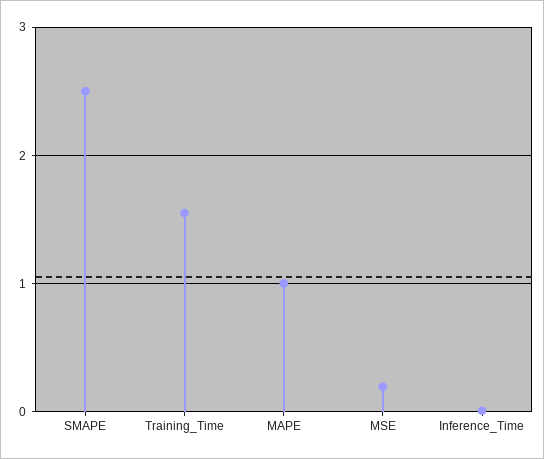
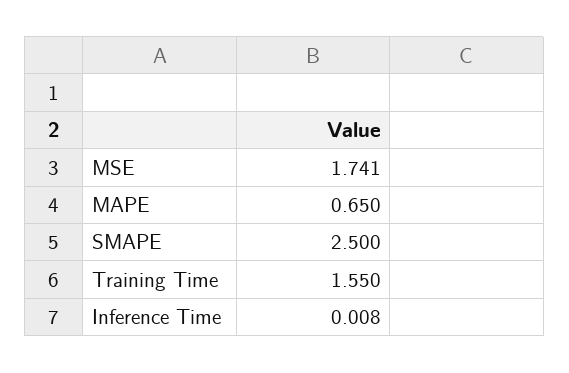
MAPE: 1 -> 0.65
MSE: 0.2 -> 1.741

